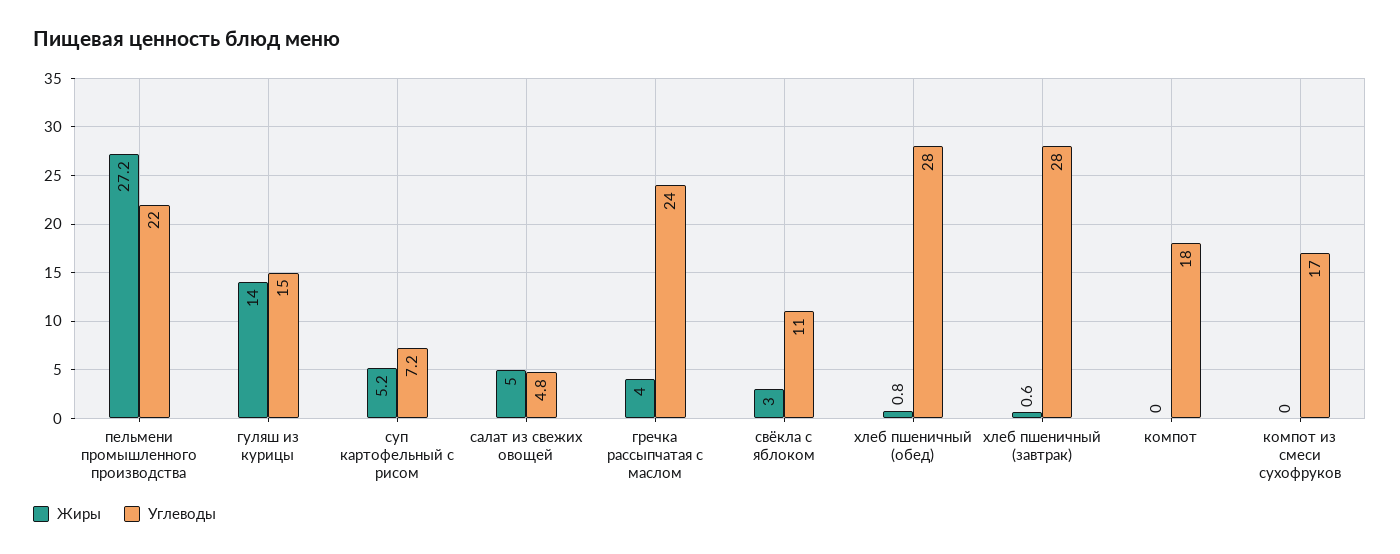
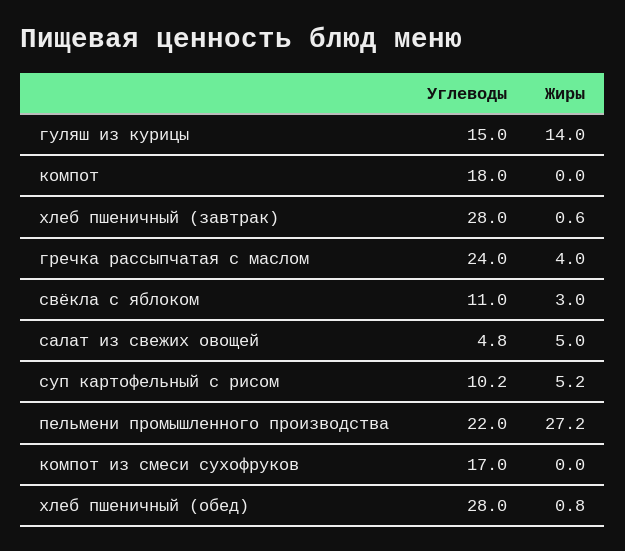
Углеводы, суп картофельный с рисом: 7.2 -> 10.2

